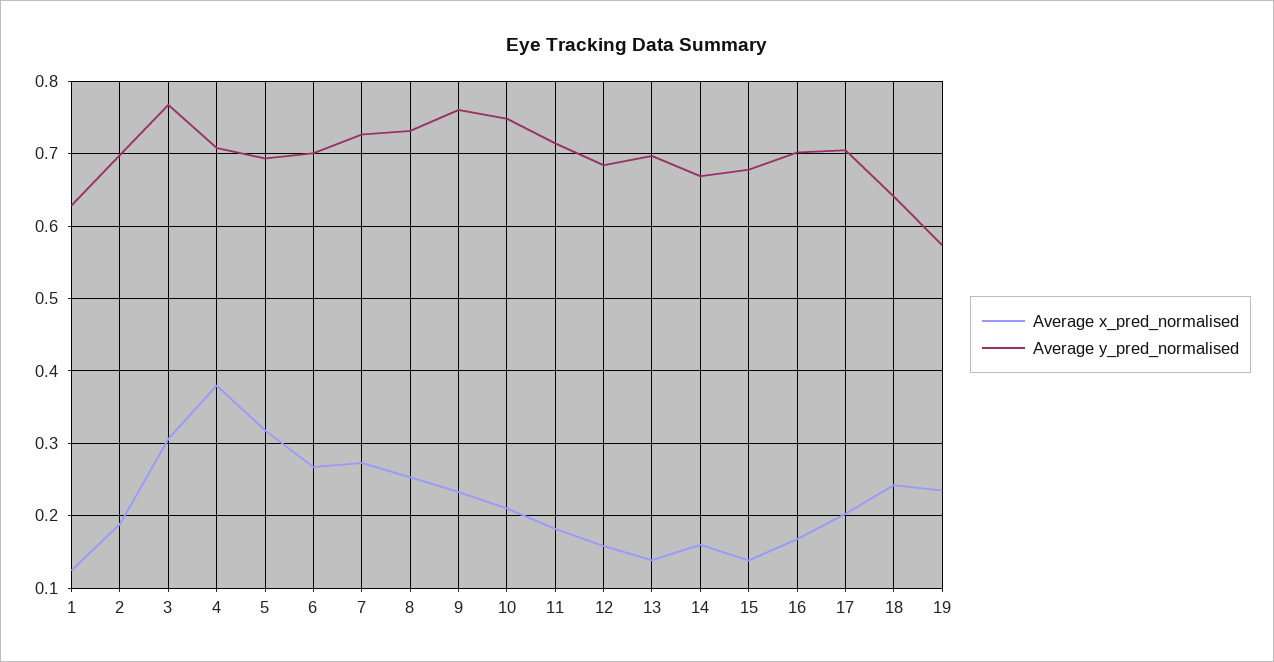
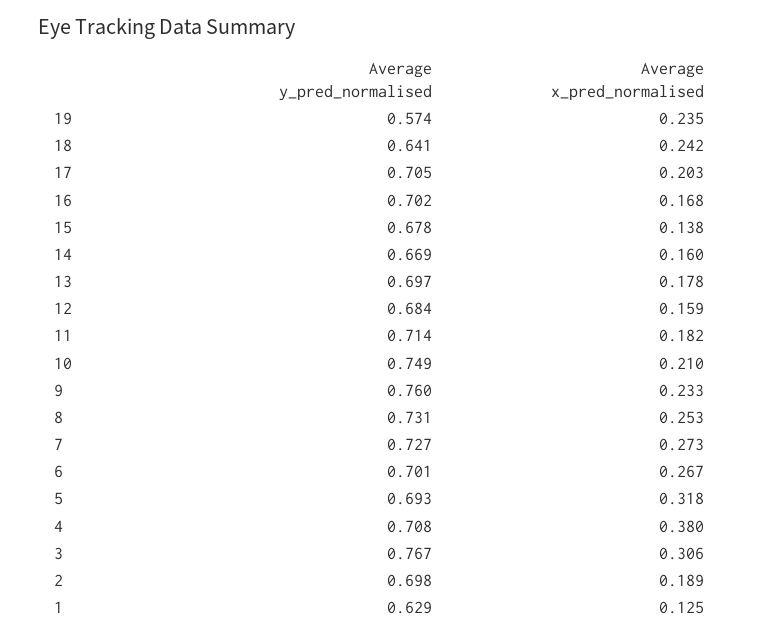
Average x_pred_normalised, 13: 0.14 -> 0.178

